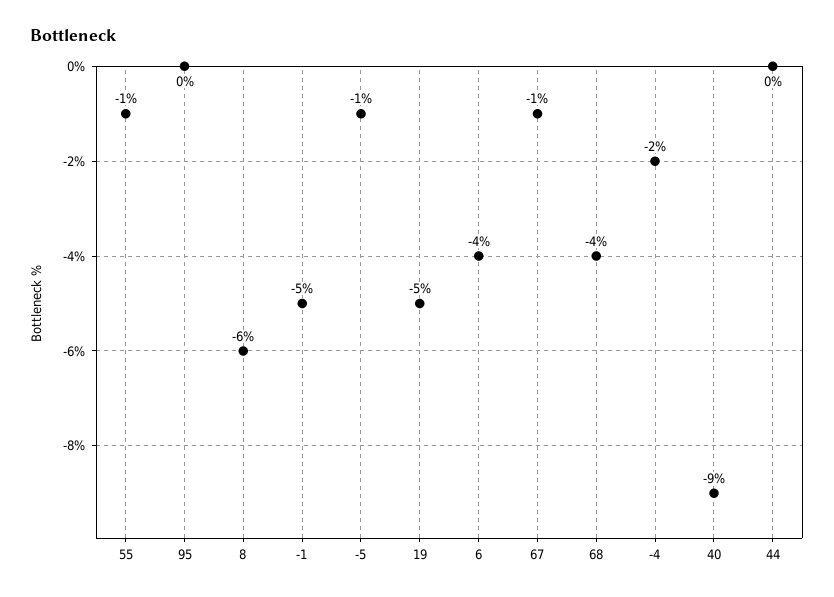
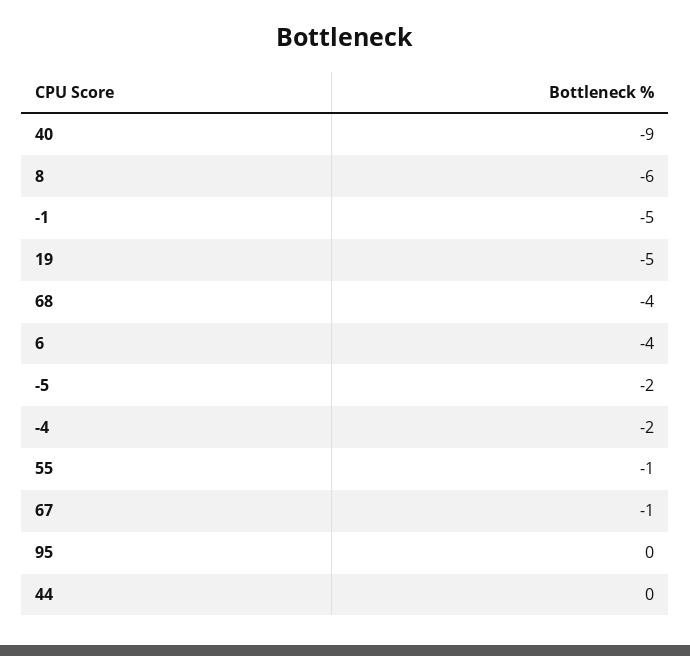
-5: -1 -> -2

